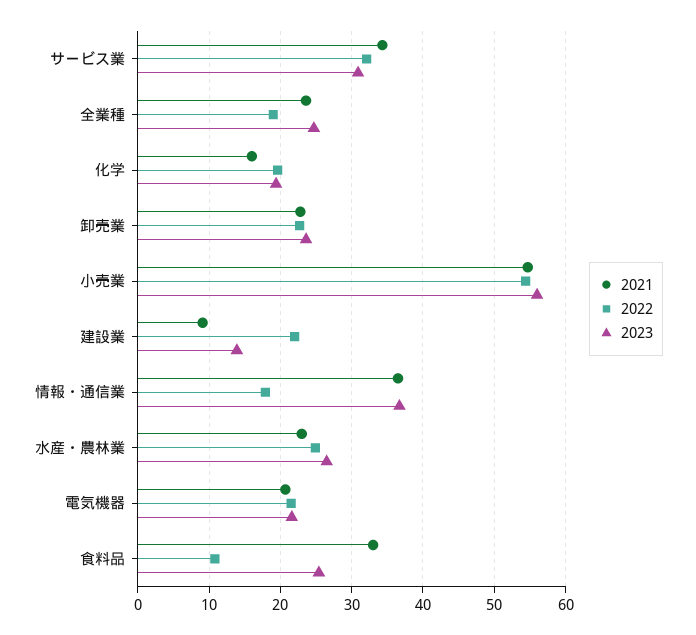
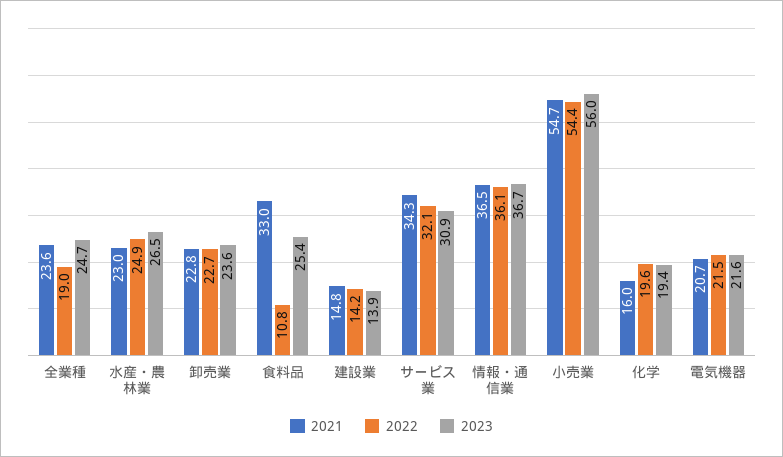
2021, 建設業: 9 -> 14.8
2022, 建設業: 22 -> 14.2
2022, 情報・通信業: 18 -> 36.1

